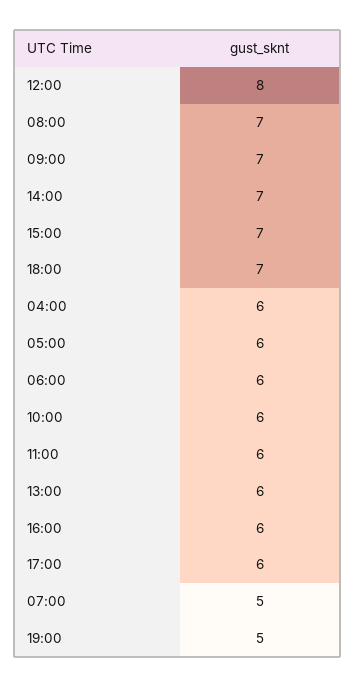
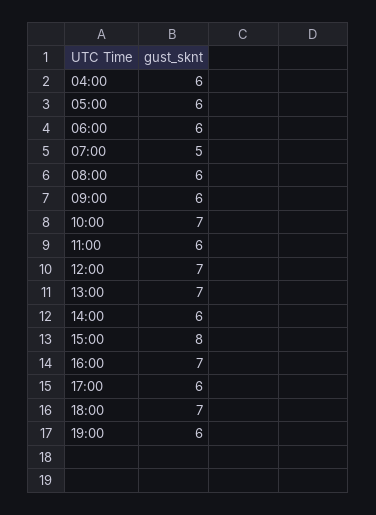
12:00: 8 -> 7
08:00: 7 -> 6
09:00: 7 -> 6
14:00: 7 -> 6
15:00: 7 -> 8
10:00: 6 -> 7
13:00: 6 -> 7
16:00: 6 -> 7
19:00: 5 -> 6

